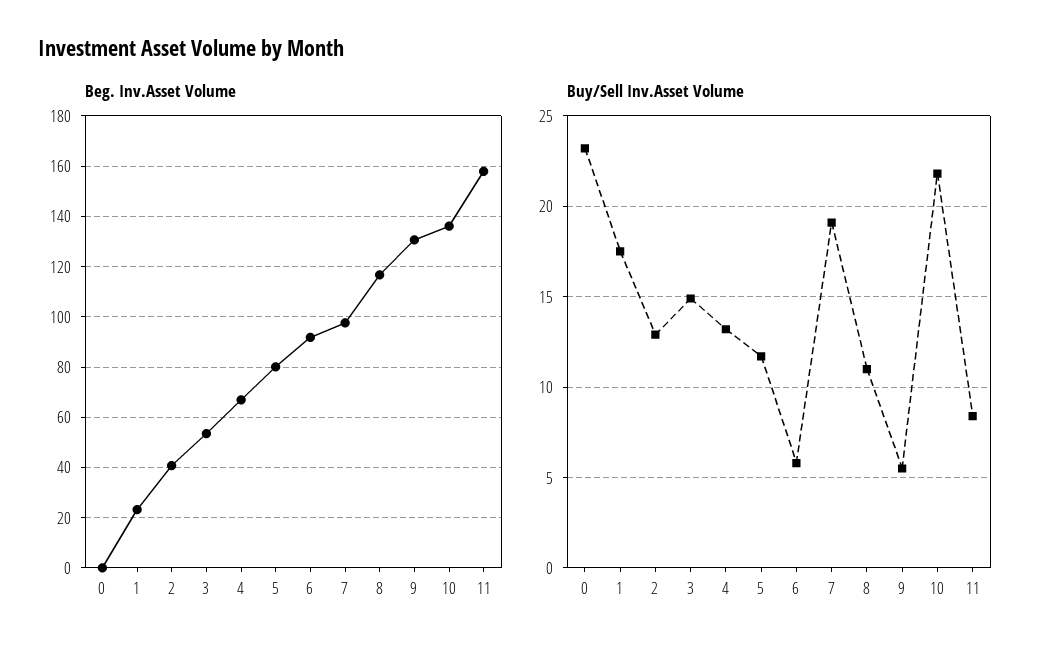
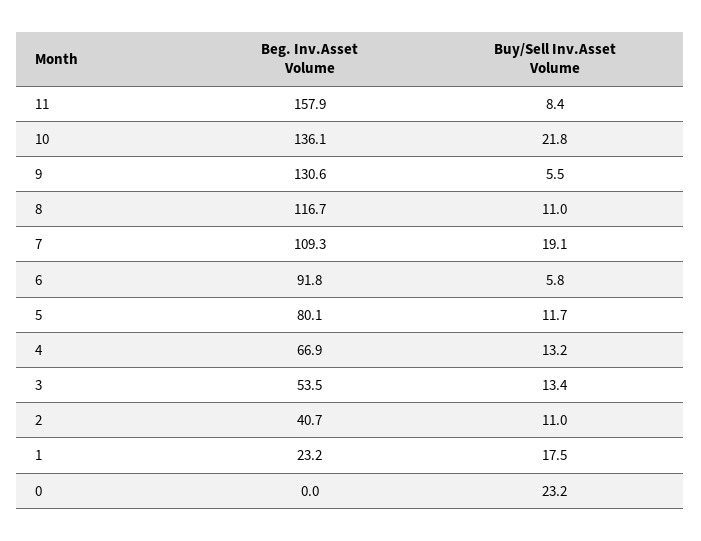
Beg. Inv.Asset Volume, 7: 97.5 -> 109.3
Buy/Sell Inv.Asset Volume, 2: 13 -> 11
Buy/Sell Inv.Asset Volume, 3: 15 -> 13.4

